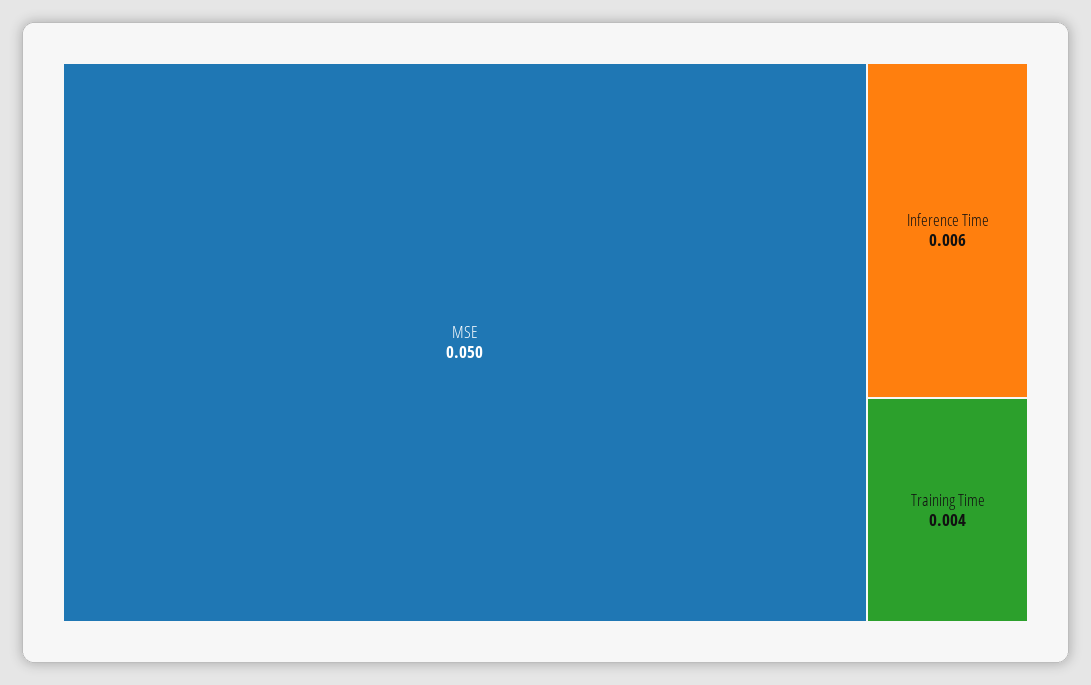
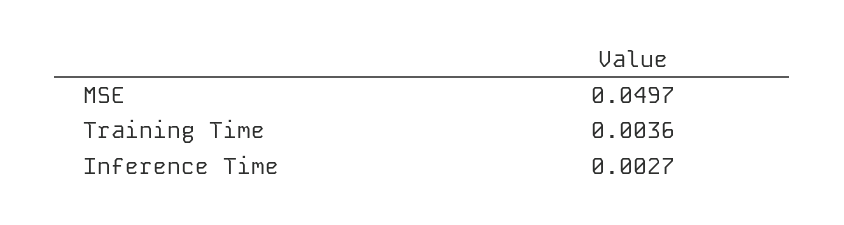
Inference Time: 0.006 -> 0.0027

